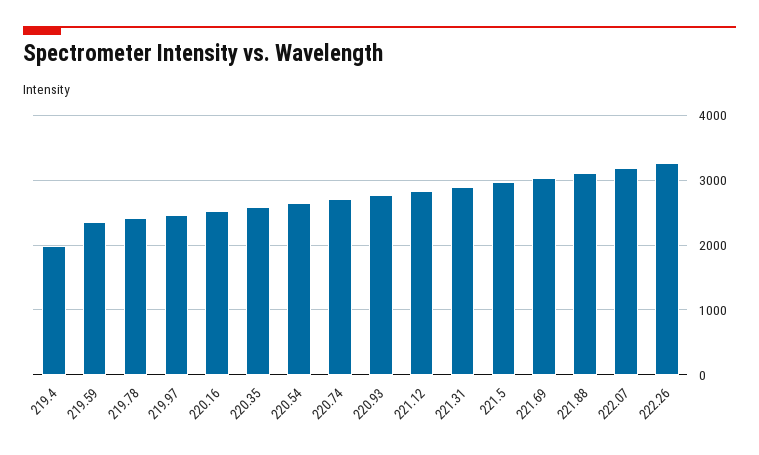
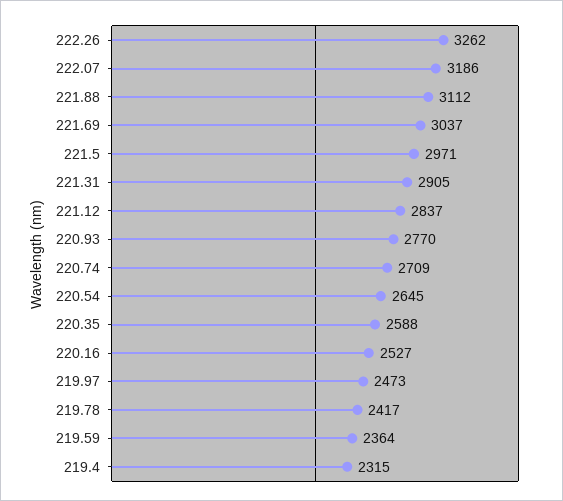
219.4: 2000 -> 2315

